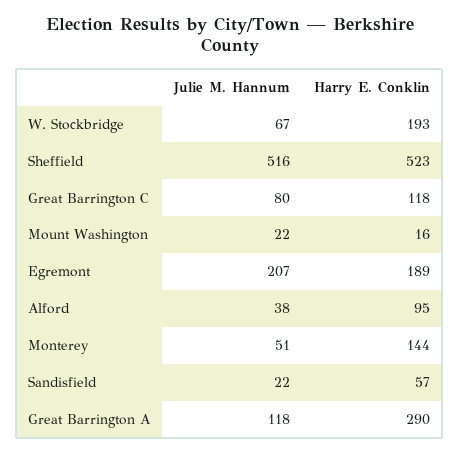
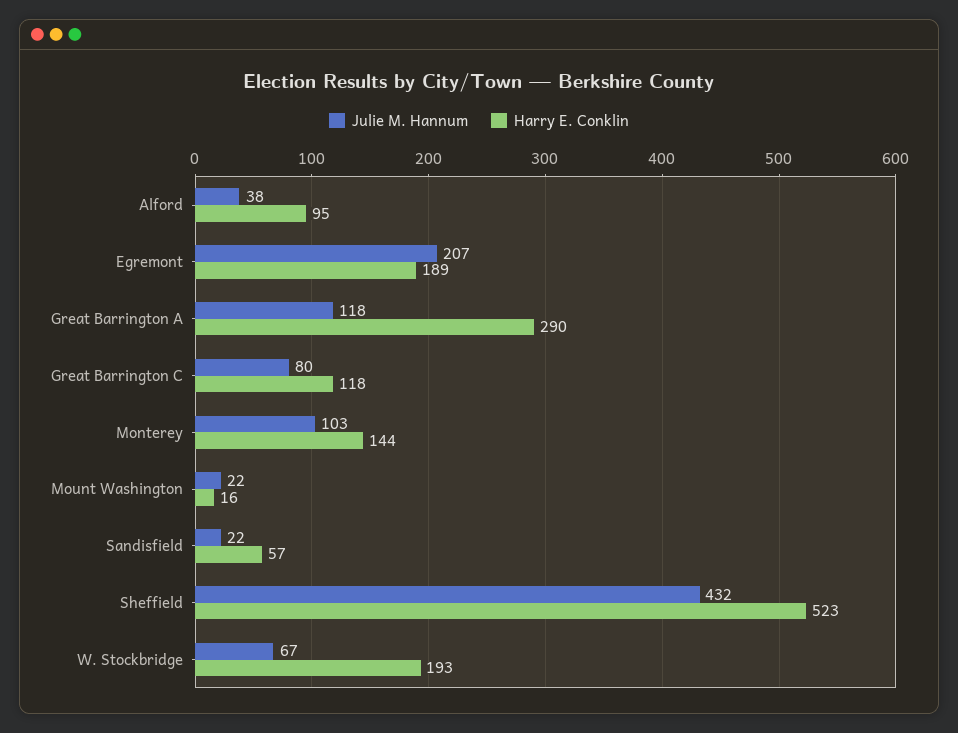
Julie M. Hannum, Sheffield: 516 -> 432
Julie M. Hannum, Monterey: 51 -> 103

